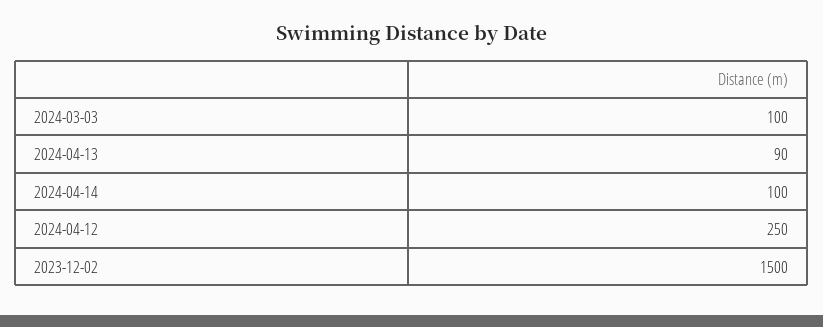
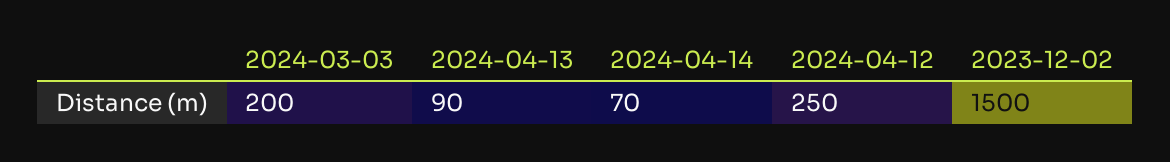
2024-03-03: 100 -> 200
2024-04-14: 100 -> 70

